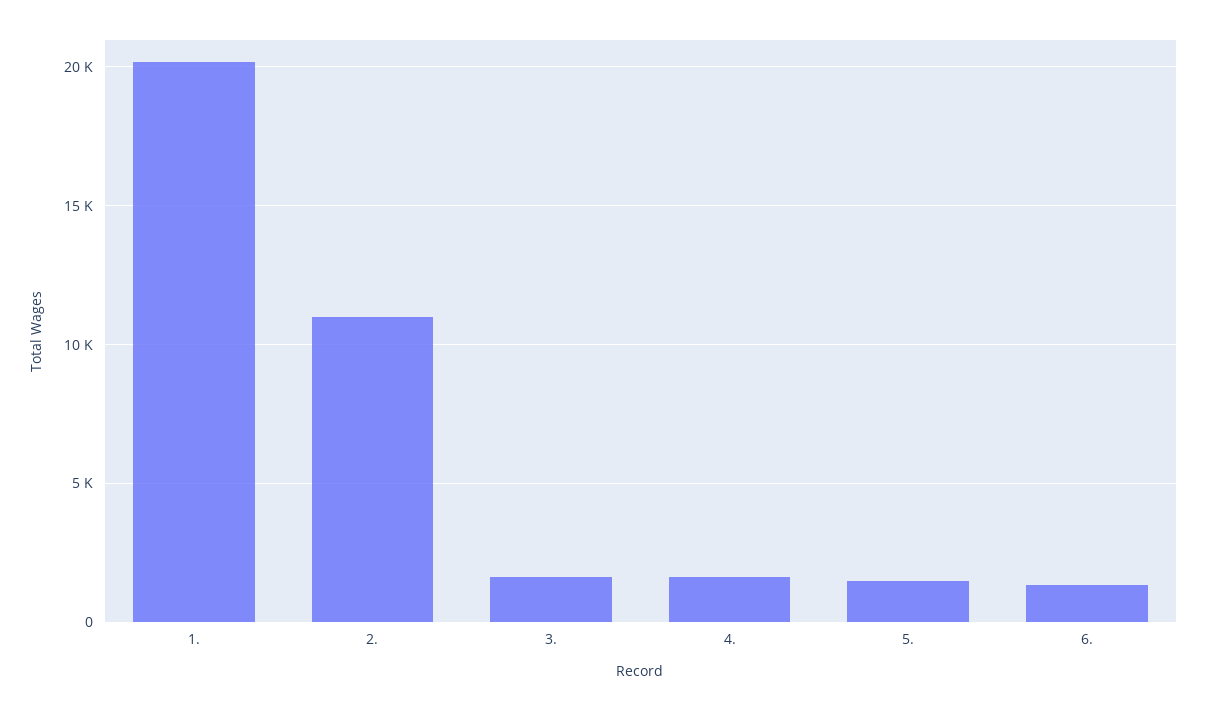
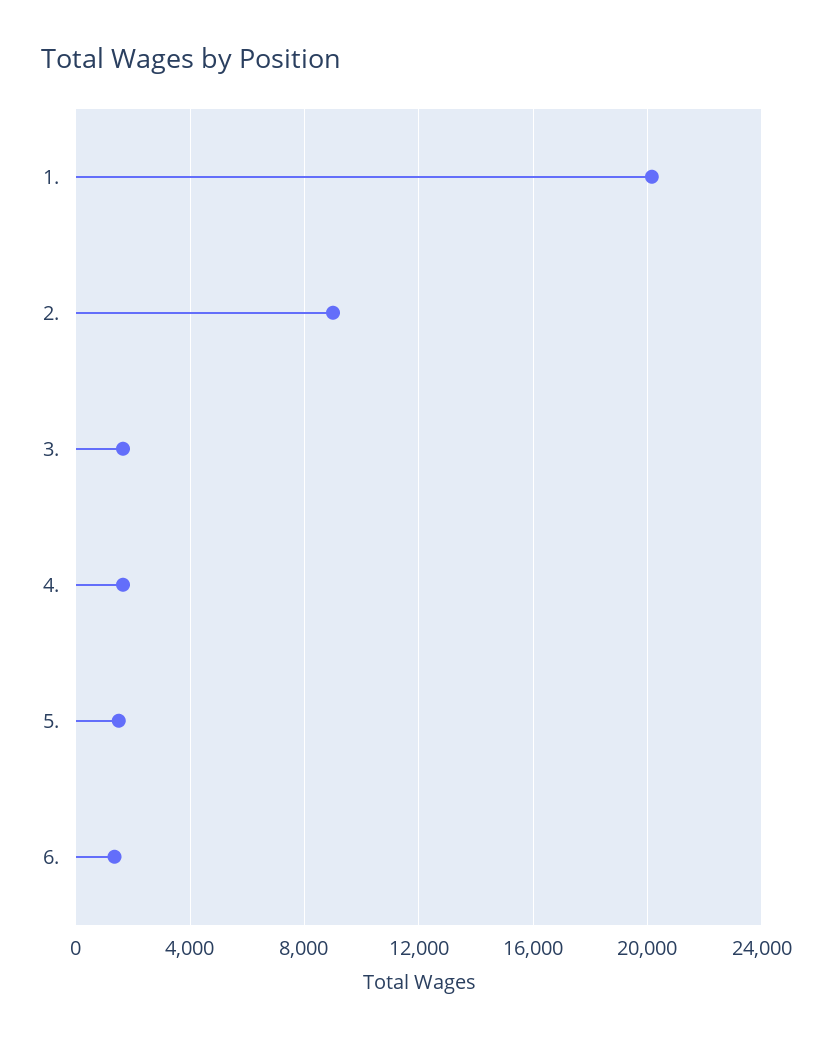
2.: 11000 -> 9000

